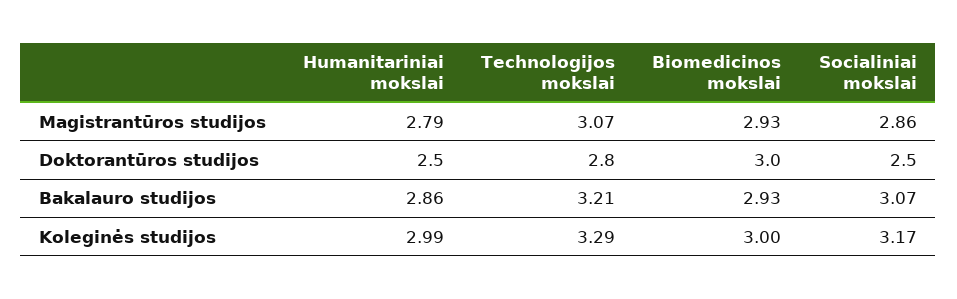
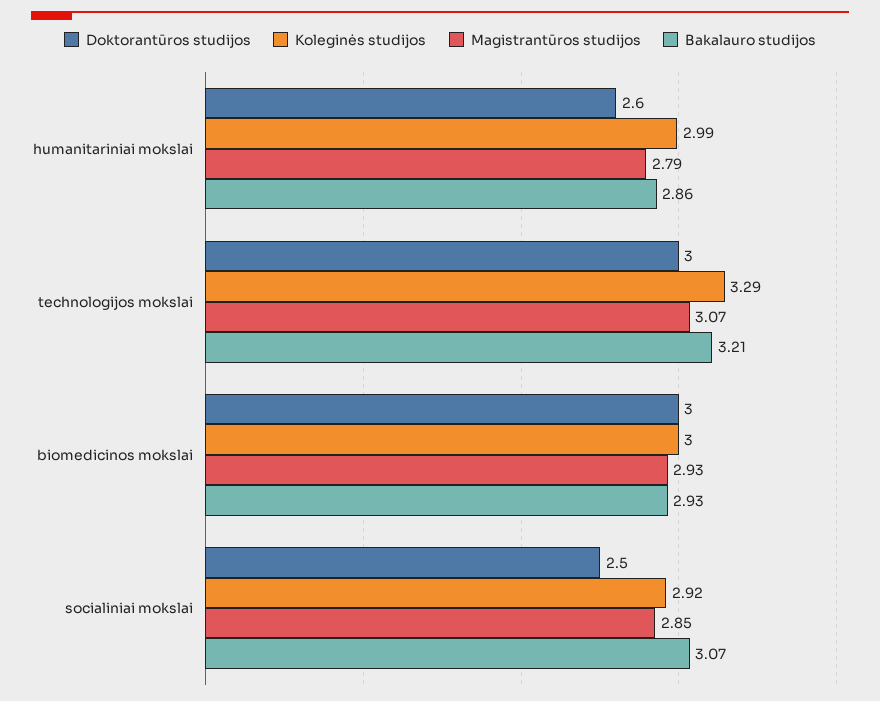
Magistrantūros studijos, Socialiniai mokslai: 2.86 -> 2.85
Doktorantūros studijos, Humanitariniai mokslai: 2.5 -> 2.6
Doktorantūros studijos, Technologijos mokslai: 2.8 -> 3
Koleginės studijos, Socialiniai mokslai: 3.17 -> 2.92

